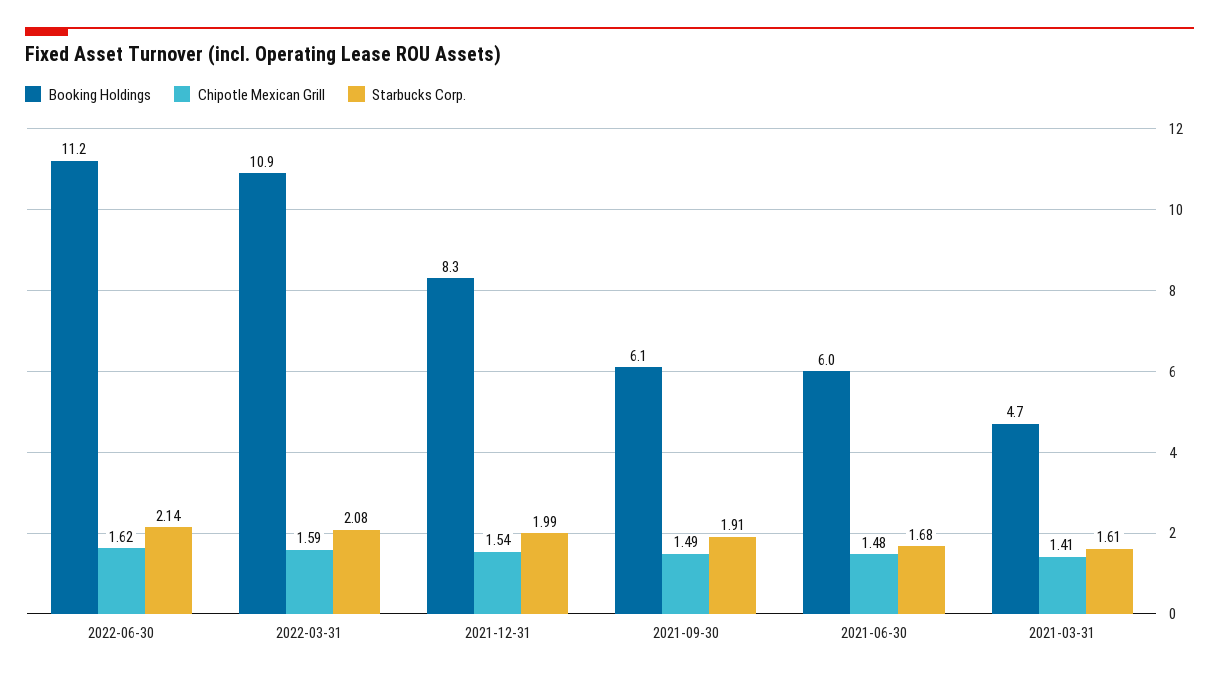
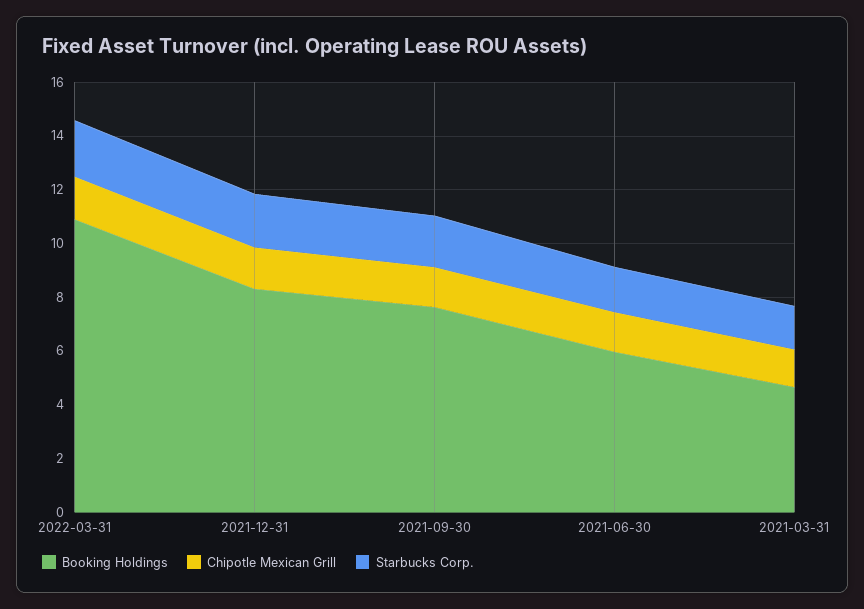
Booking Holdings, 2022-06-30: 11.2 -> none
Chipotle Mexican Grill, 2022-06-30: 1.62 -> none
Starbucks Corp., 2022-06-30: 2.14 -> none
Booking Holdings, 2021-09-30: 6.1 -> 7.5

